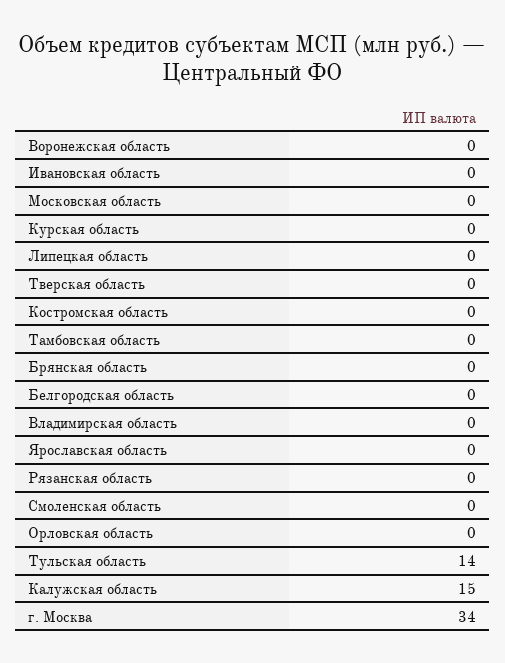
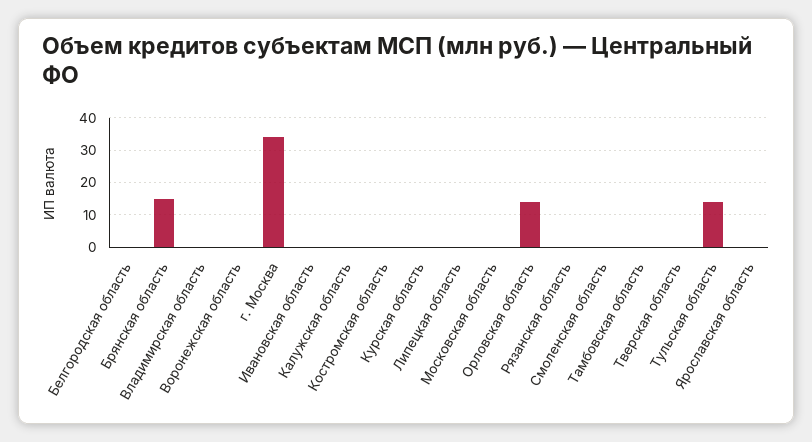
Брянская область: 0 -> 15
Орловская область: 0 -> 15
Калужская область: 15 -> 0

